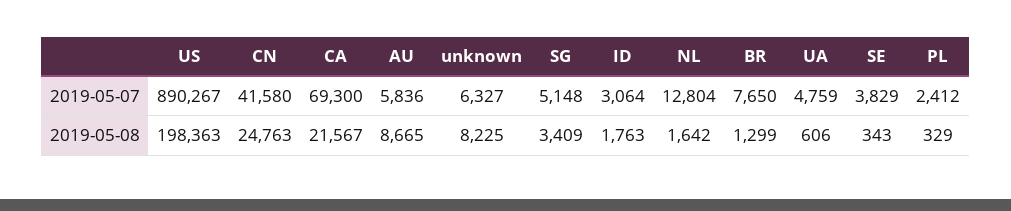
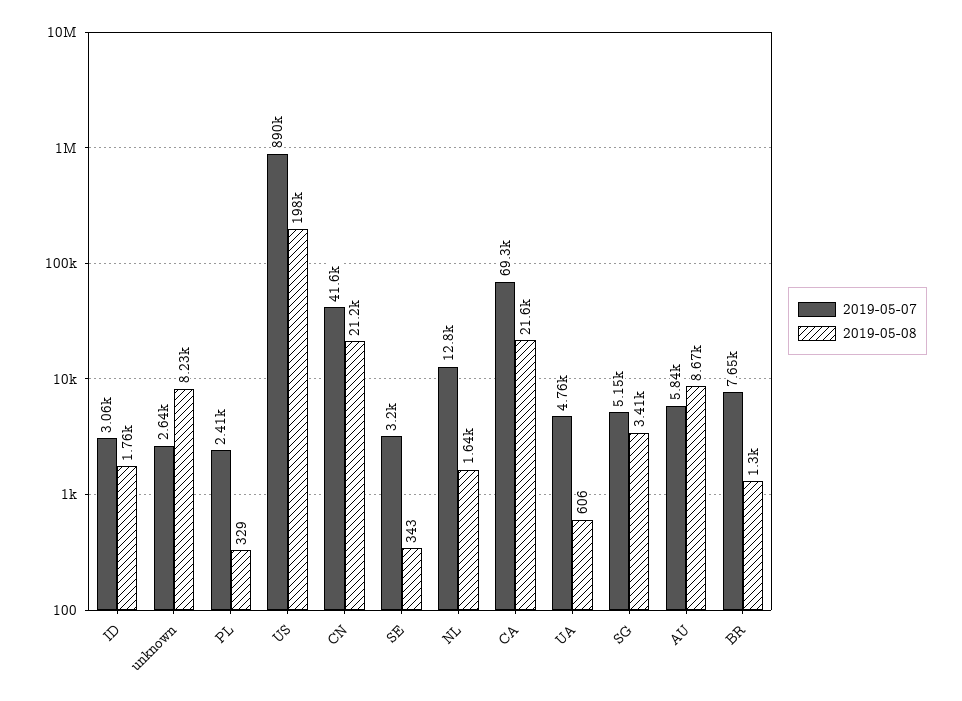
2019-05-07, unknown: 6327 -> 2640
2019-05-07, SE: 3829 -> 3200
2019-05-08, CN: 24763 -> 21200

